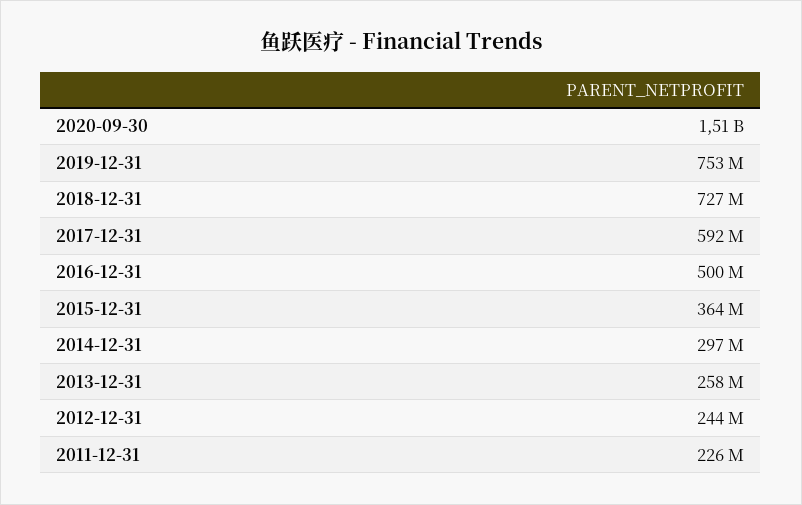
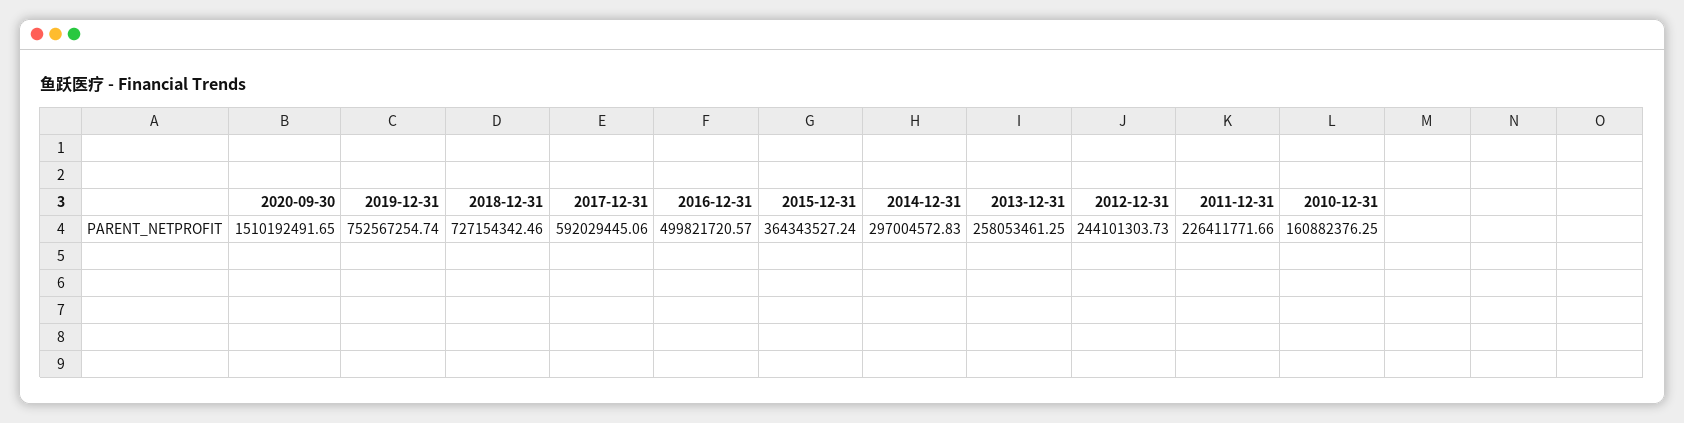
2010-12-31: none -> 160882376.25

